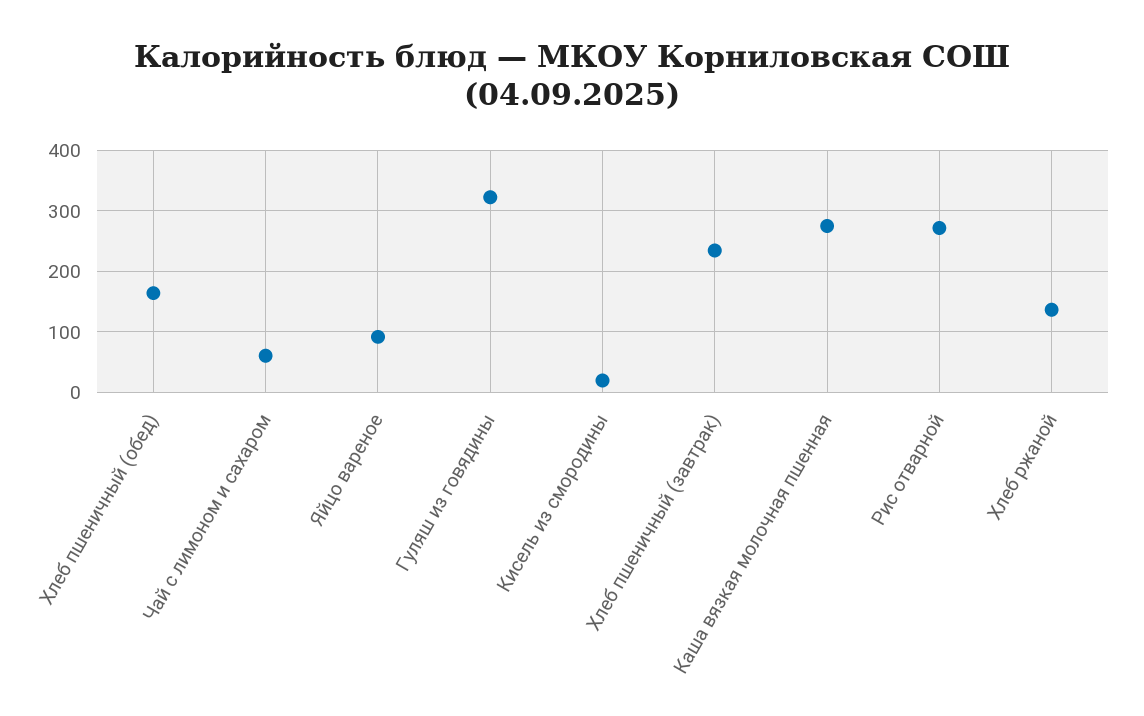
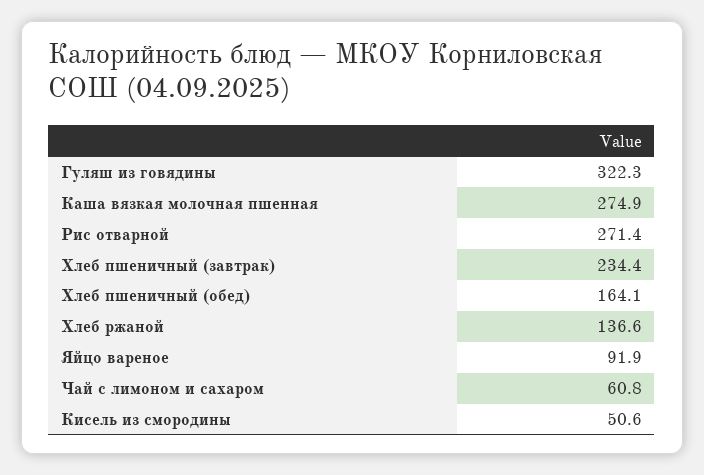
Кисель из смородины: 20 -> 50.6

